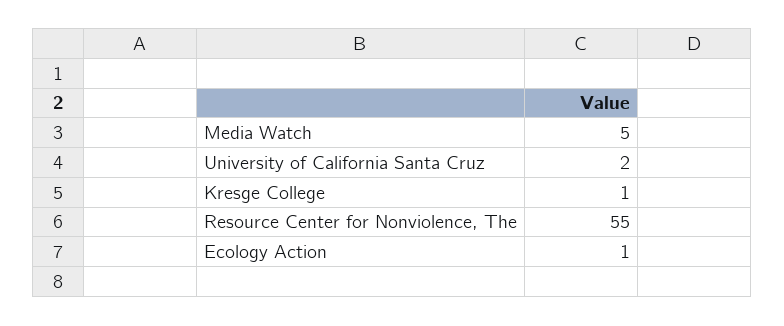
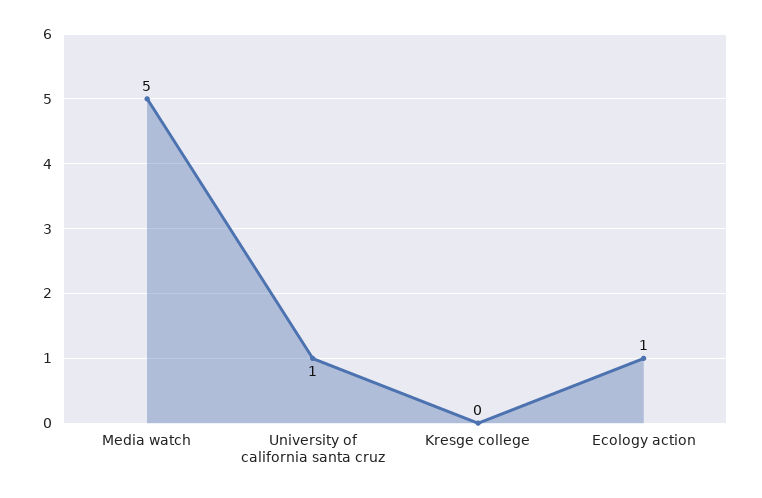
University of California Santa Cruz: 2 -> 1
Kresge College: 1 -> 0
Resource Center for Nonviolence, The: 55 -> none

